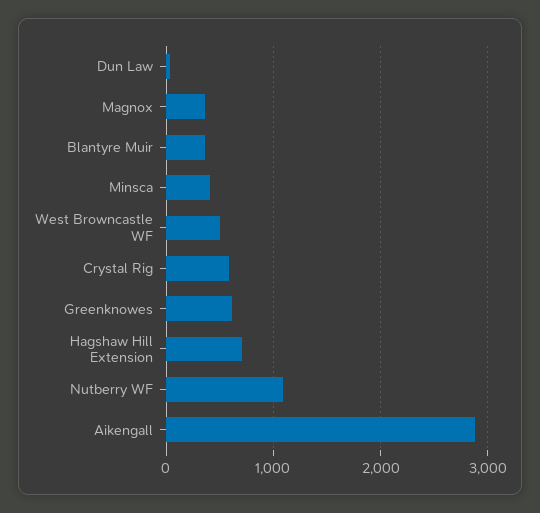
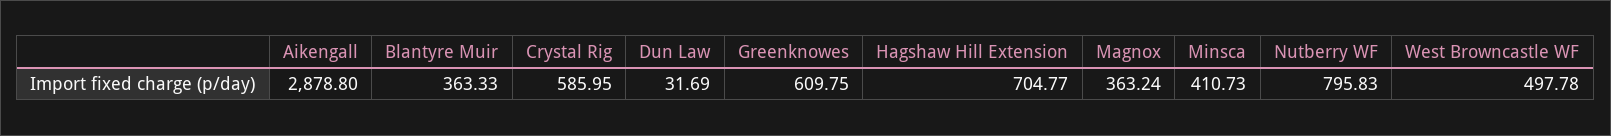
Nutberry WF: 1100 -> 795.83

